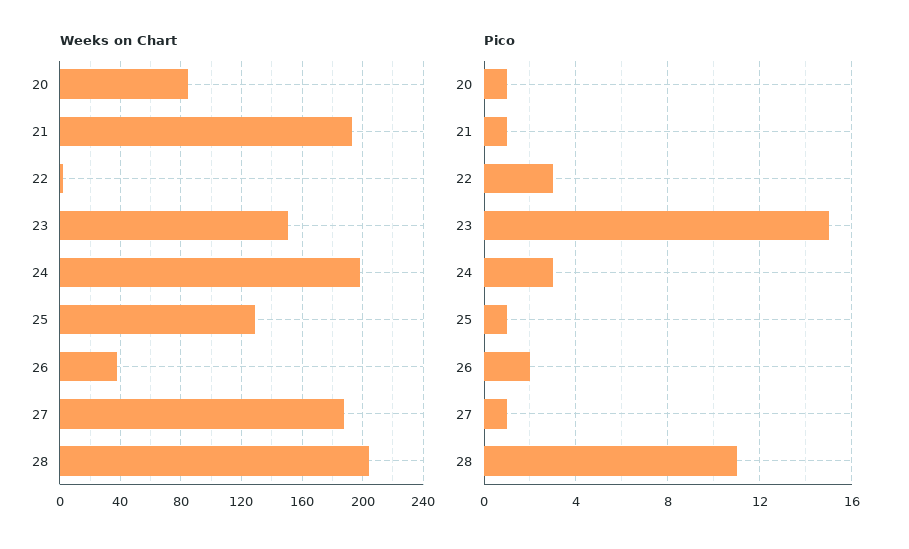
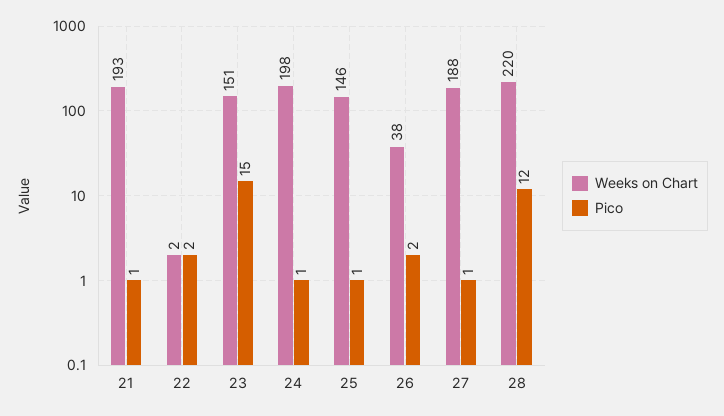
Weeks on Chart, 20: 85 -> none
Weeks on Chart, 25: 130 -> 146
Weeks on Chart, 28: 205 -> 220
Pico, 20: 1 -> none
Pico, 22: 3 -> 2
Pico, 24: 3 -> 1
Pico, 28: 11 -> 12

